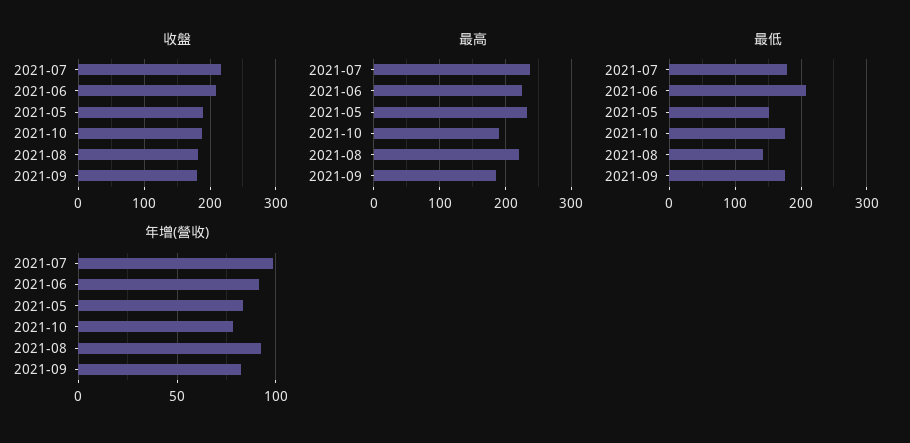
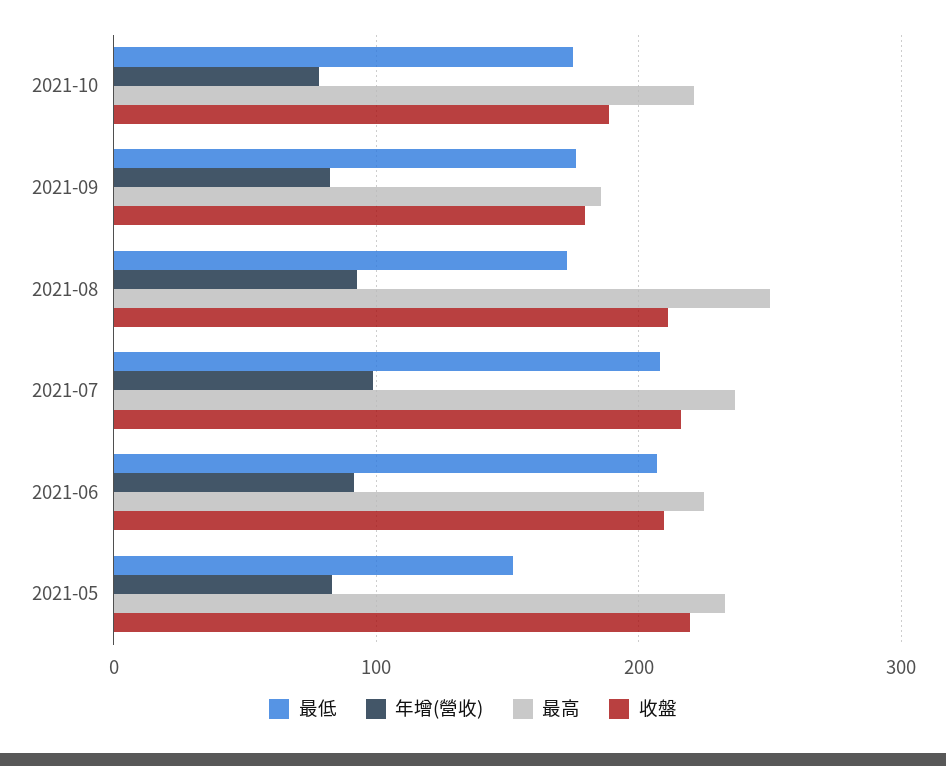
收盤, 2021-05: 190 -> 220
收盤, 2021-08: 180 -> 210
最高, 2021-10: 190 -> 220
最高, 2021-08: 220 -> 250
最低, 2021-07: 180 -> 210
最低, 2021-08: 140 -> 170

